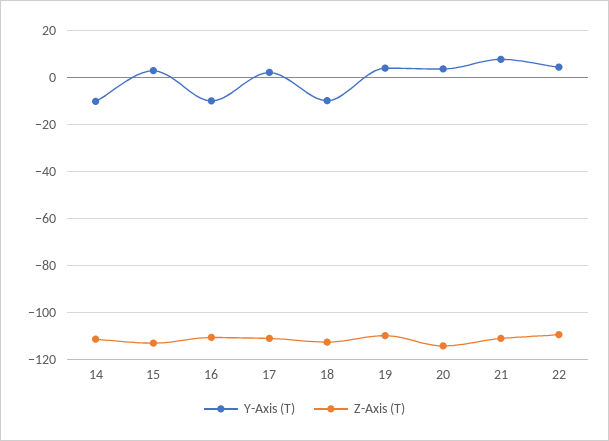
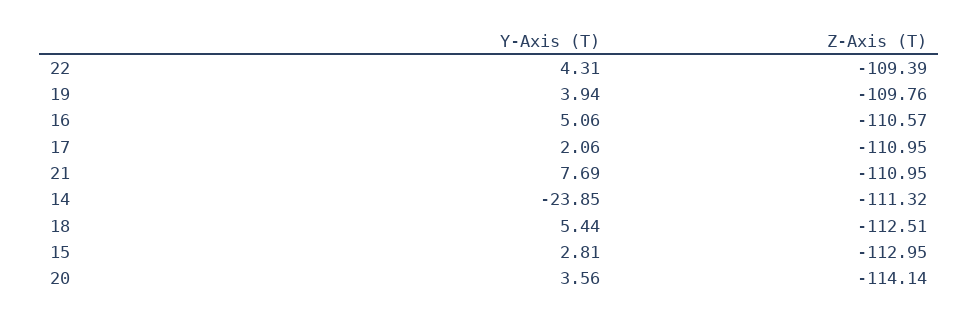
Y-Axis (T), 14: -10 -> -23.85
Y-Axis (T), 16: -10 -> 5.06
Y-Axis (T), 18: -10 -> 5.44

